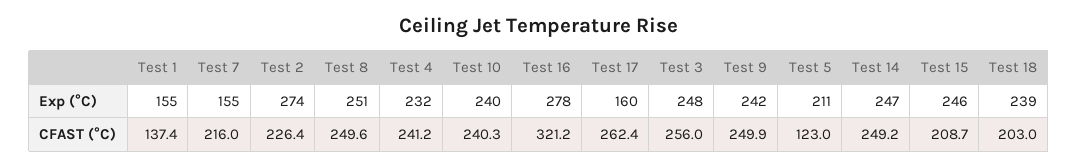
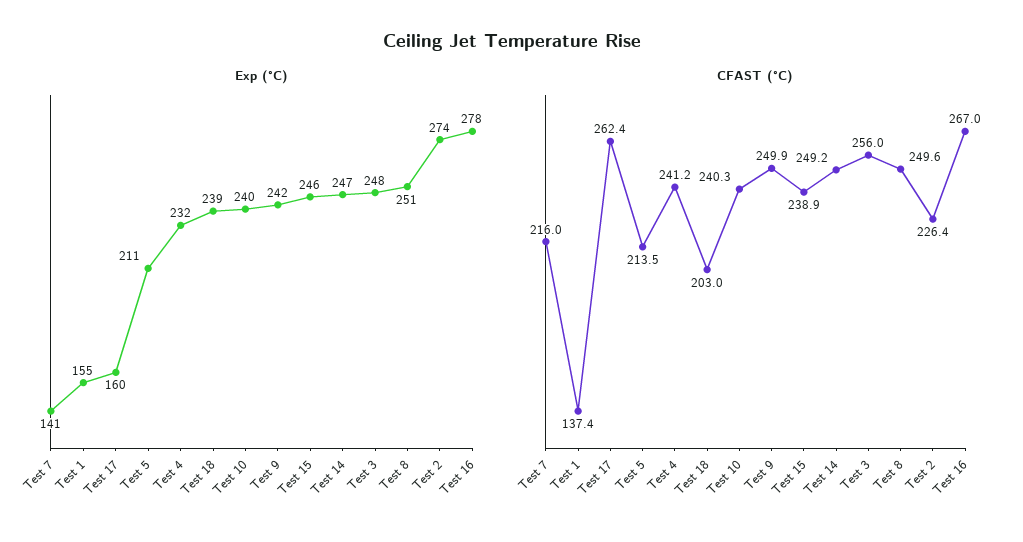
Exp (°C), Test 7: 155 -> 141
CFAST (°C), Test 16: 321.2 -> 267
CFAST (°C), Test 5: 123 -> 213.5
CFAST (°C), Test 15: 208.7 -> 238.9

